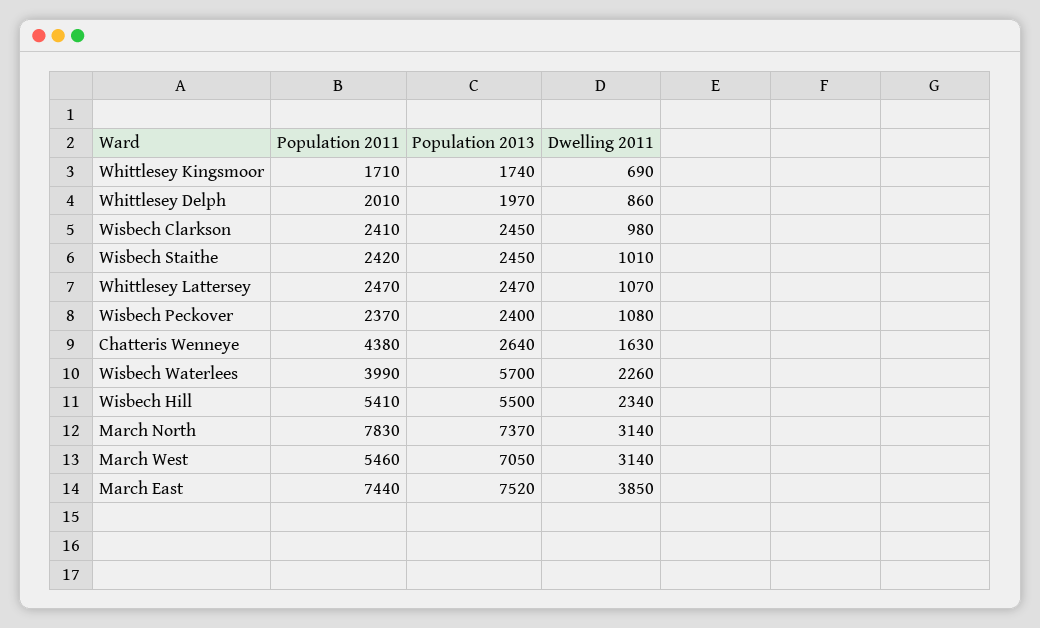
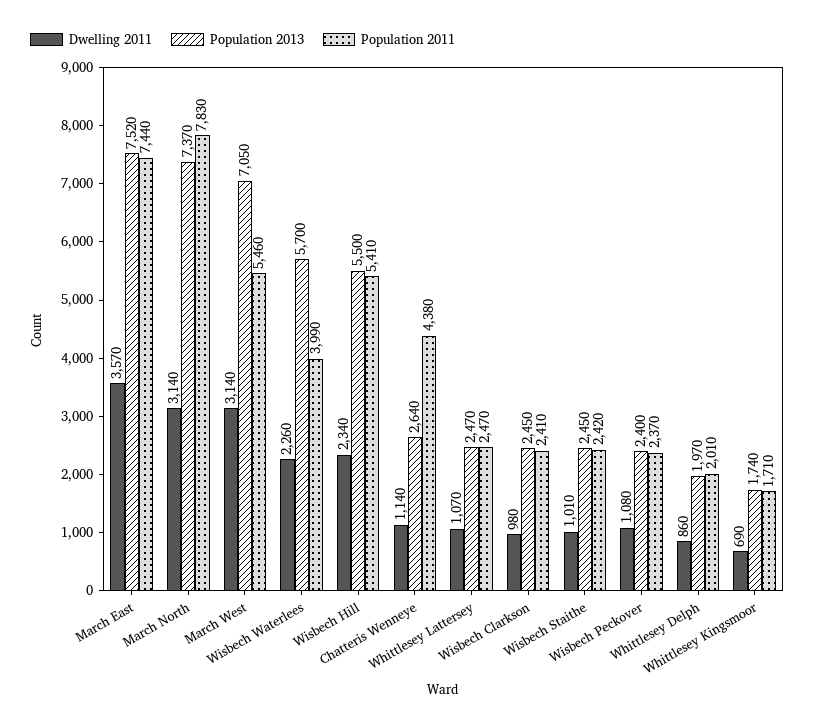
Dwelling 2011, Chatteris Wenneye: 1630 -> 1140
Dwelling 2011, March East: 3850 -> 3570

